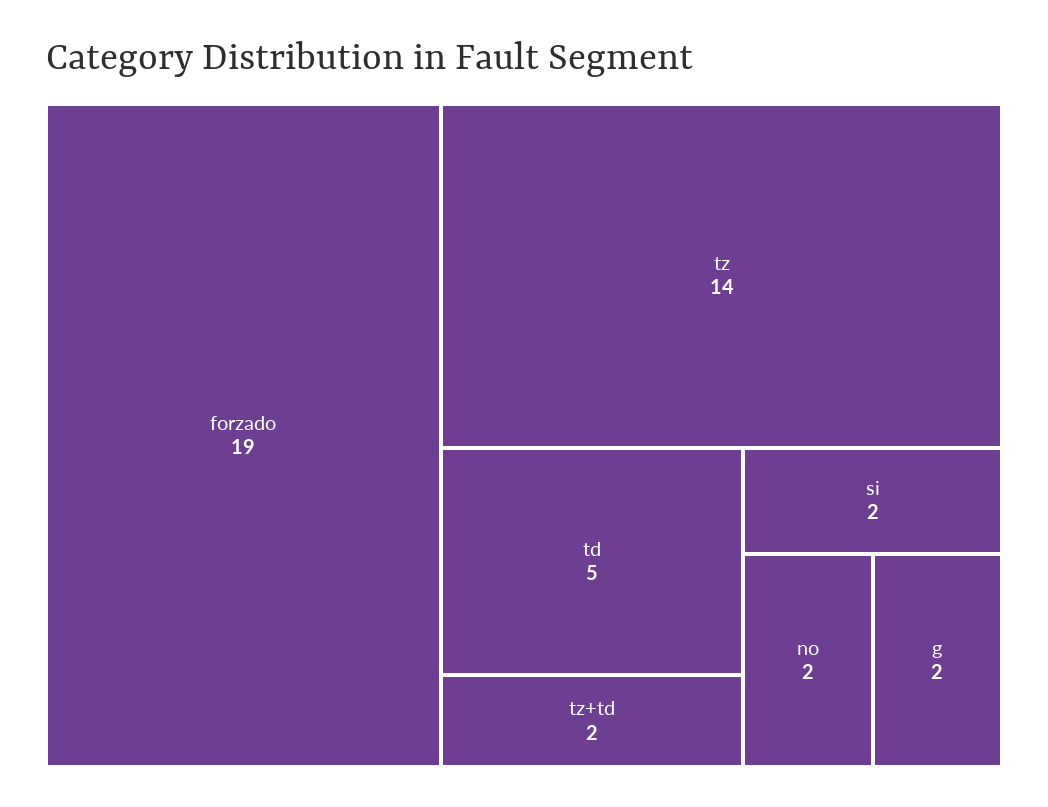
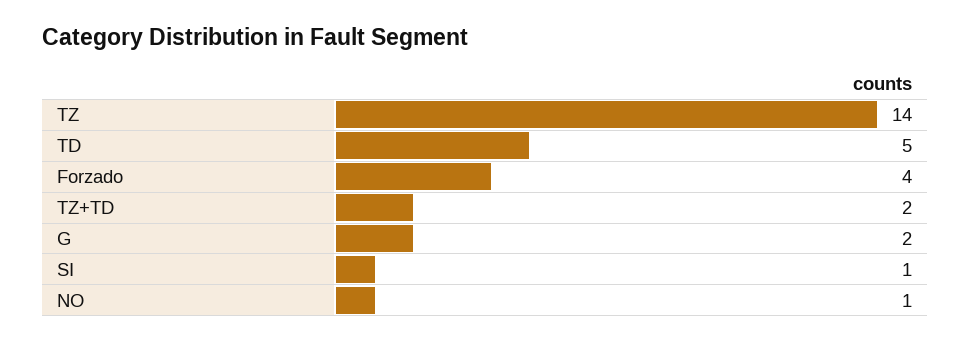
forzado: 19 -> 4
si: 2 -> 1
no: 2 -> 1

